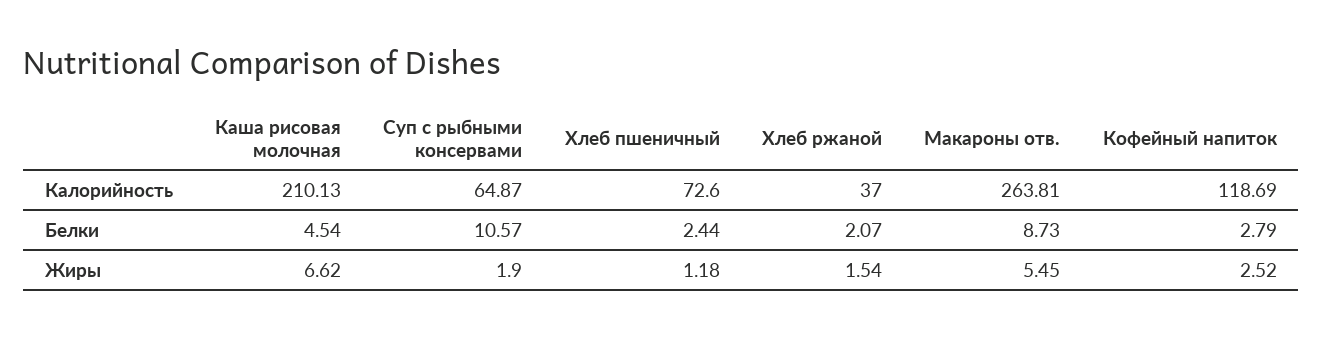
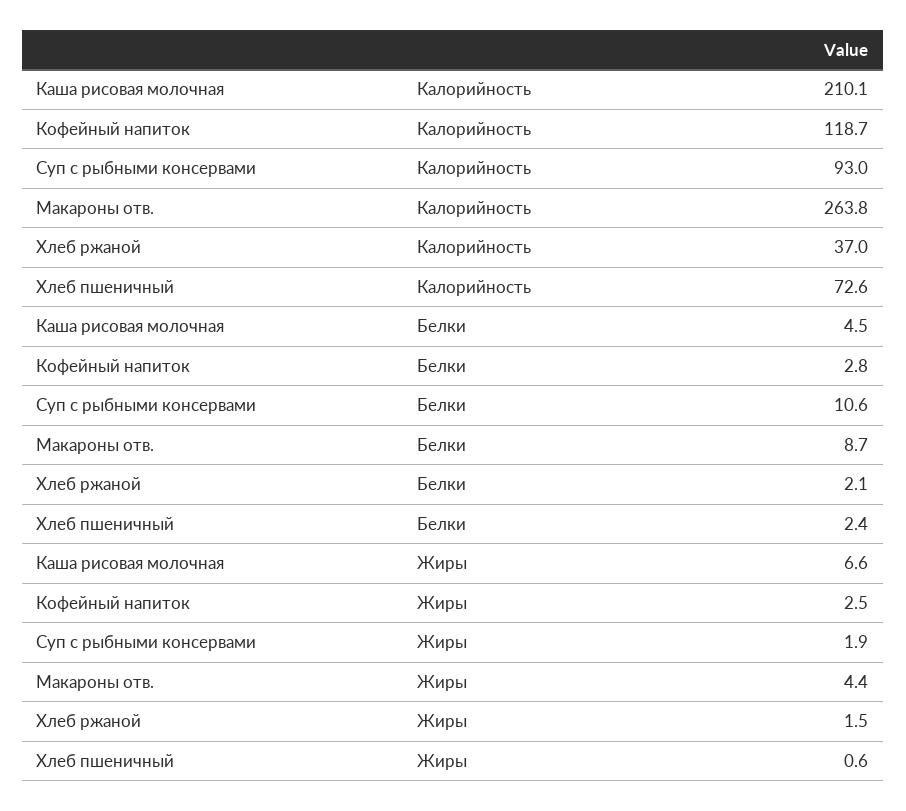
Суп с рыбными консервами, Калорийность: 64.87 -> 93
Хлеб пшеничный, Жиры: 1.18 -> 0.6
Макароны отв., Жиры: 5.45 -> 4.4

